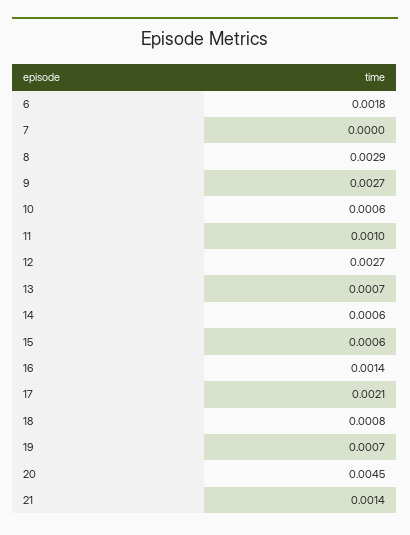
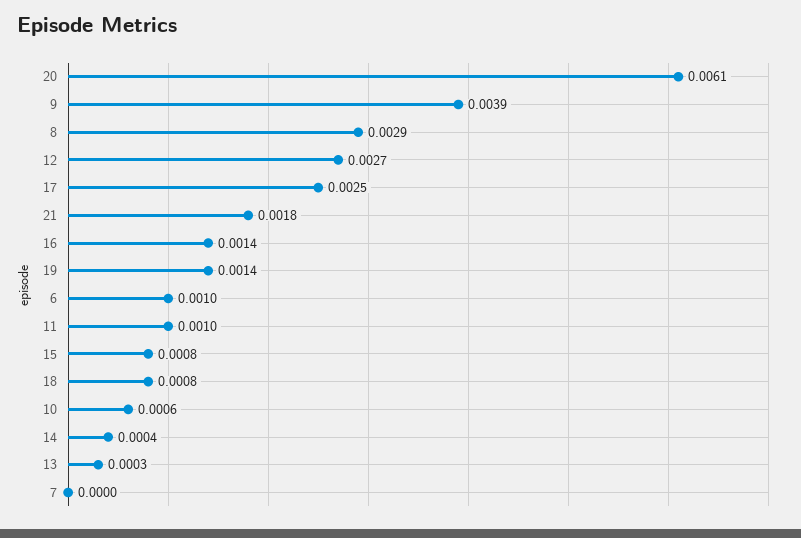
6: 0.0018 -> 0.001
9: 0.0027 -> 0.0039
13: 0.0007 -> 0.0003
14: 0.0006 -> 0.0004
15: 0.0006 -> 0.0008
17: 0.0021 -> 0.0025
19: 0.0007 -> 0.0014
20: 0.0045 -> 0.0061
21: 0.0014 -> 0.0018

